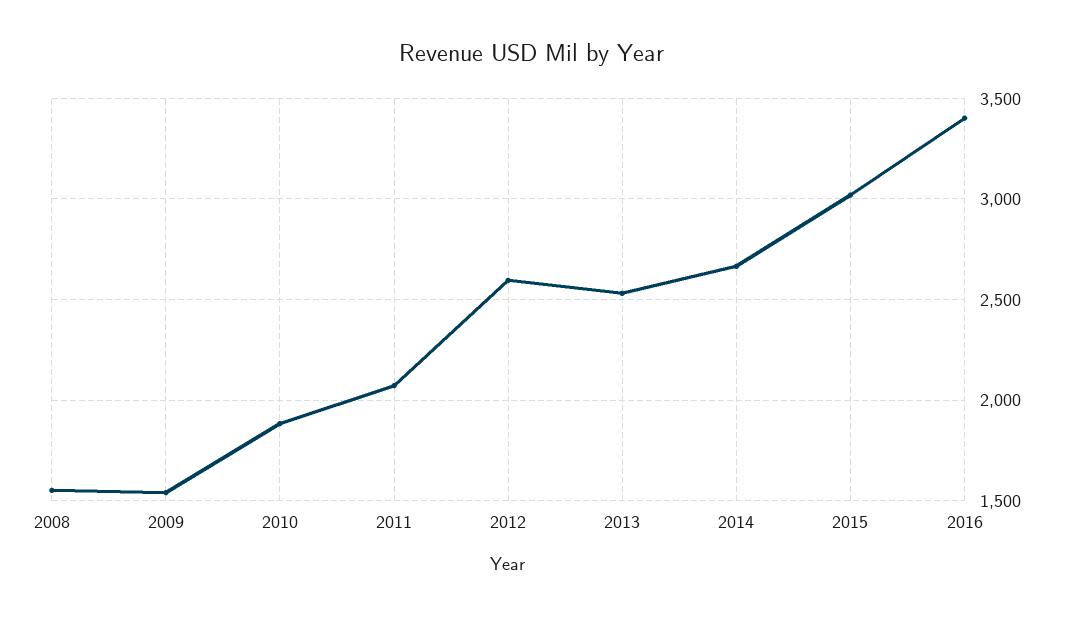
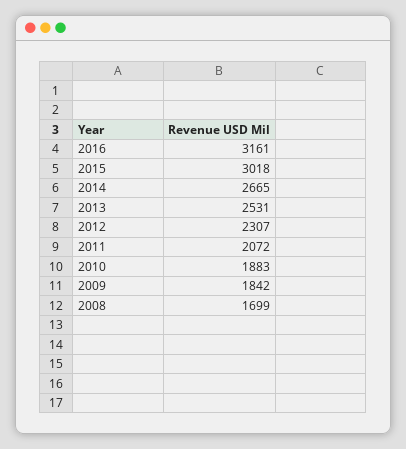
2008: 1550 -> 1699
2009: 1550 -> 1842
2012: 2600 -> 2307
2016: 3400 -> 3161

